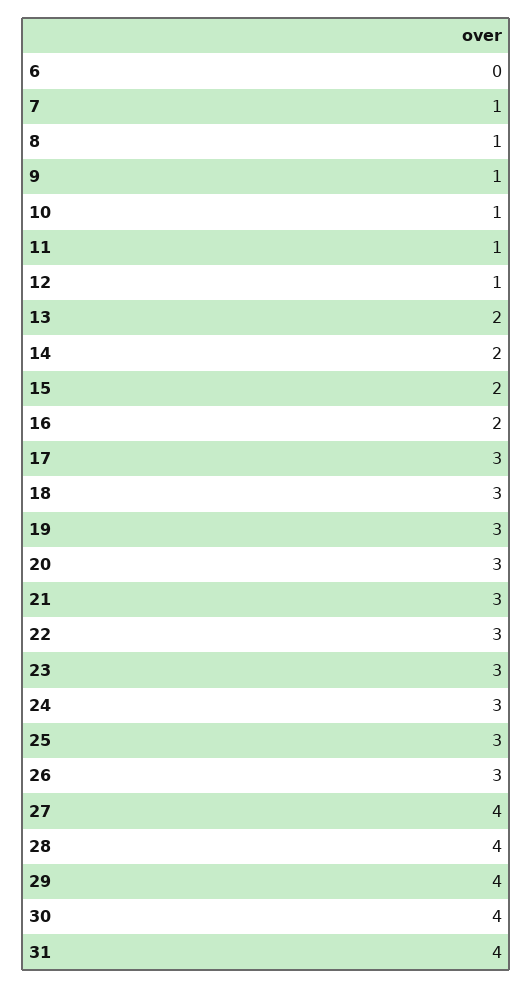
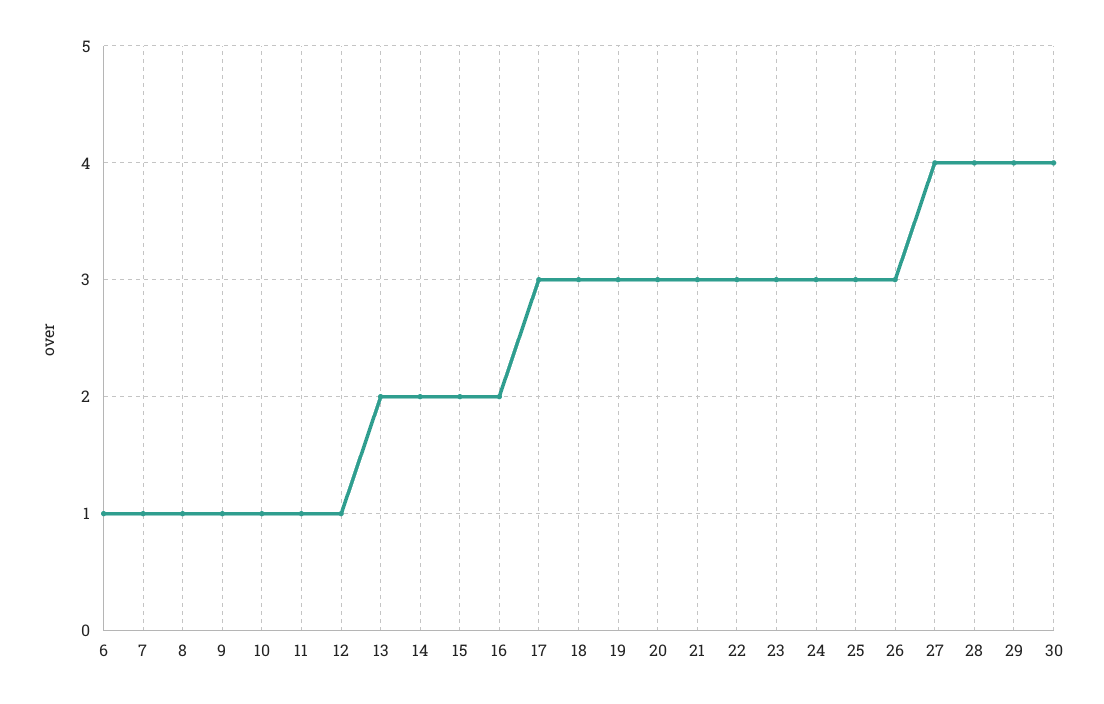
6: 0 -> 1
31: 4 -> none

